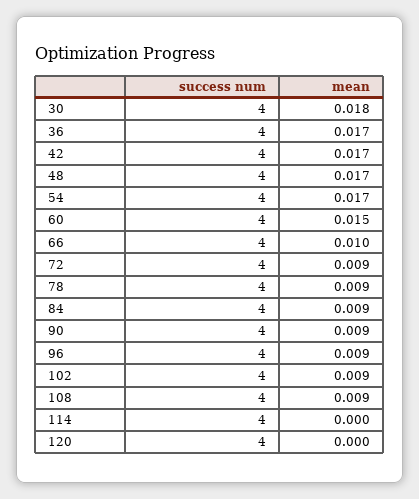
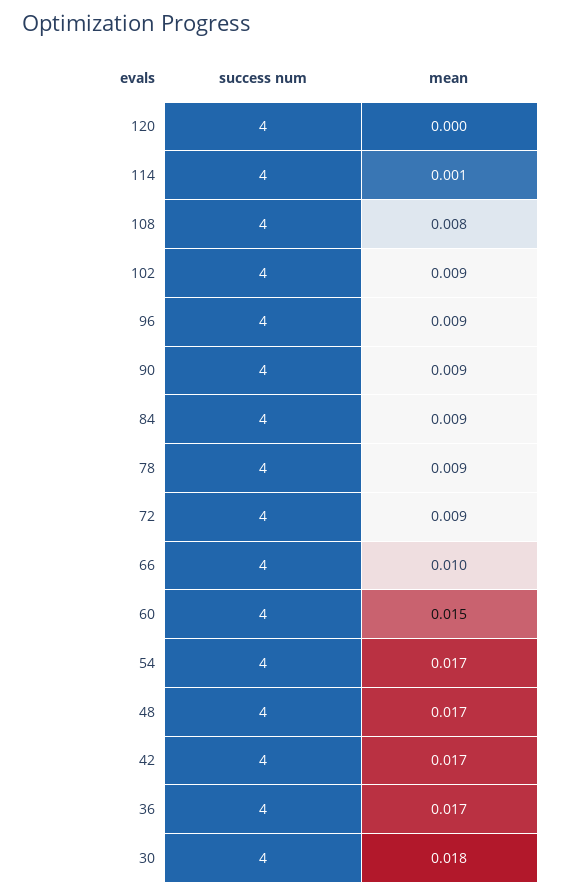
mean, 108: 0.009 -> 0.008
mean, 114: 0 -> 0.001

